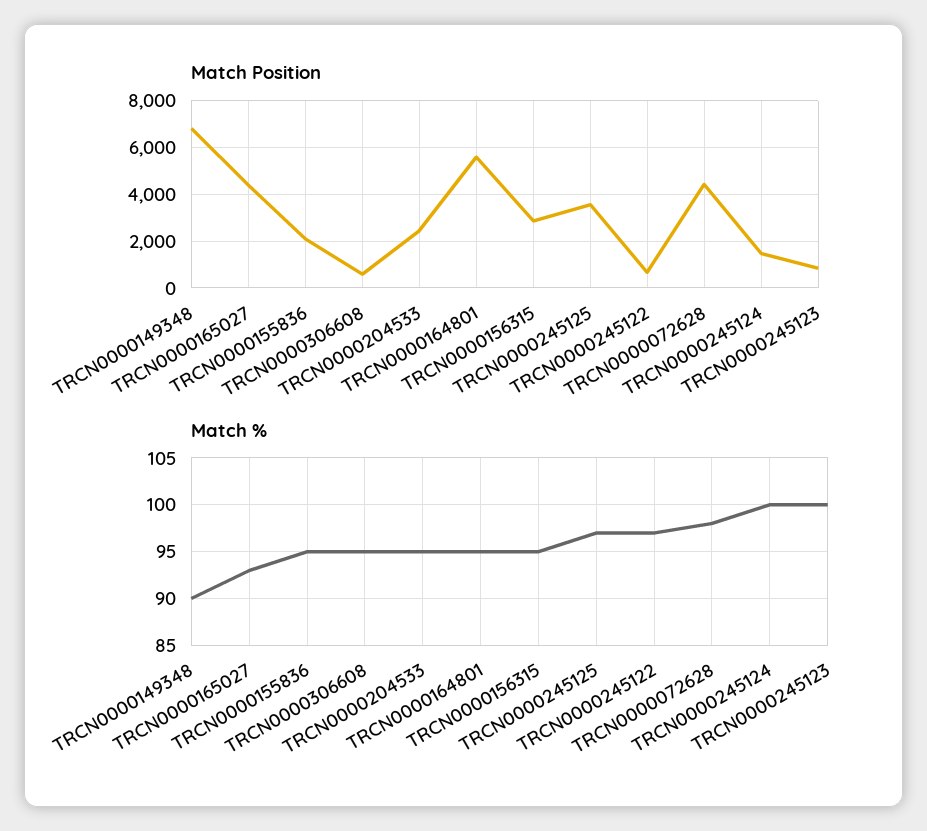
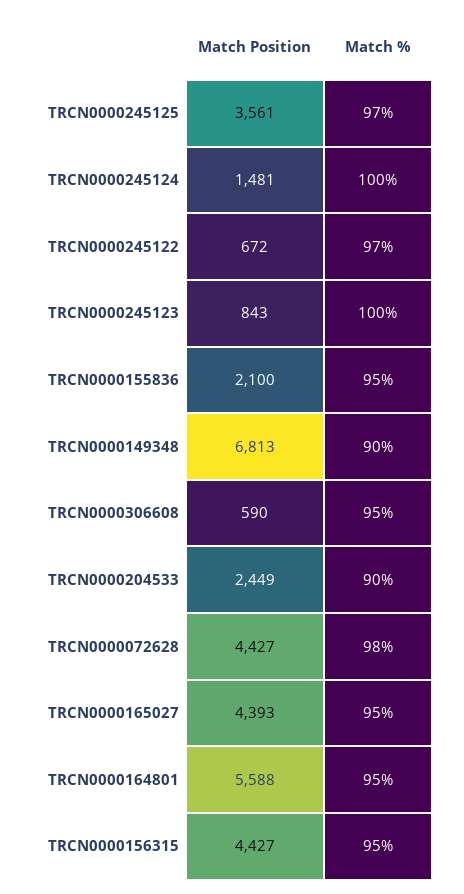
Match Position, TRCN0000156315: 3000 -> 4427
Match %, TRCN0000165027: 93 -> 95
Match %, TRCN0000204533: 95 -> 90

